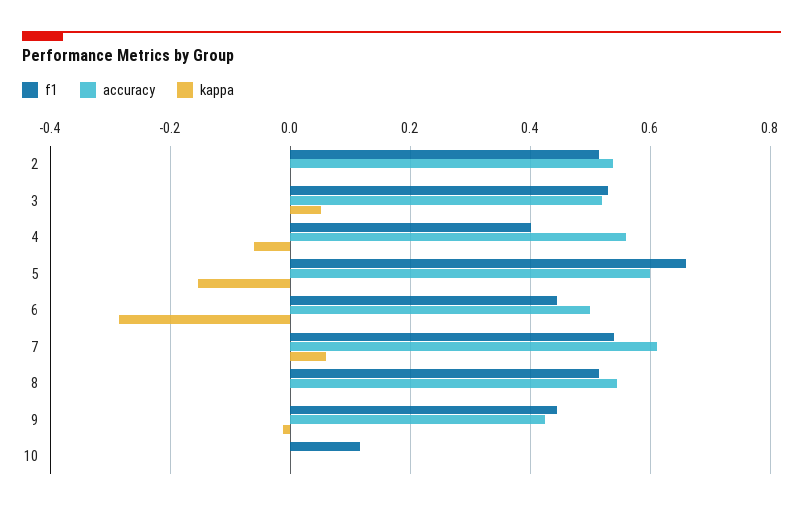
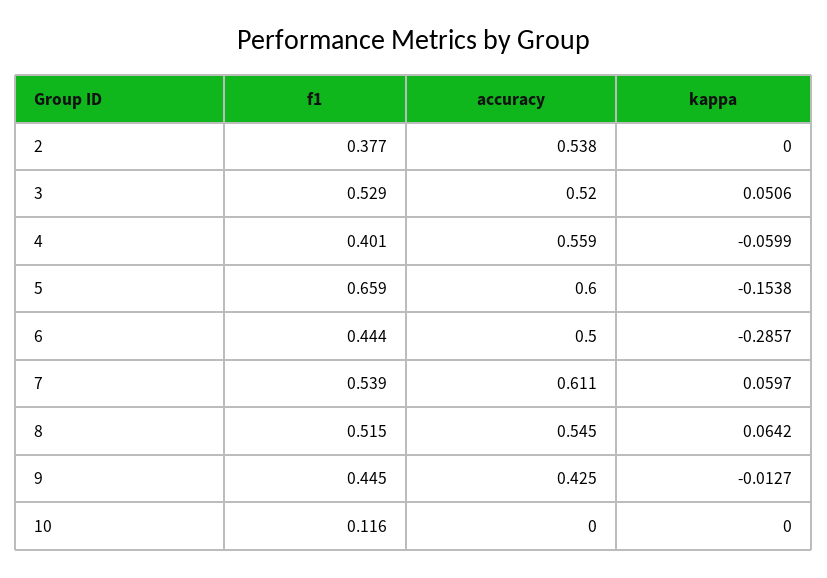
f1, 2: 0.52 -> 0.377
kappa, 8: 0 -> 0.0642

